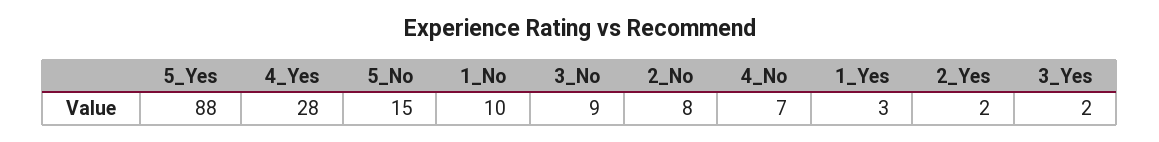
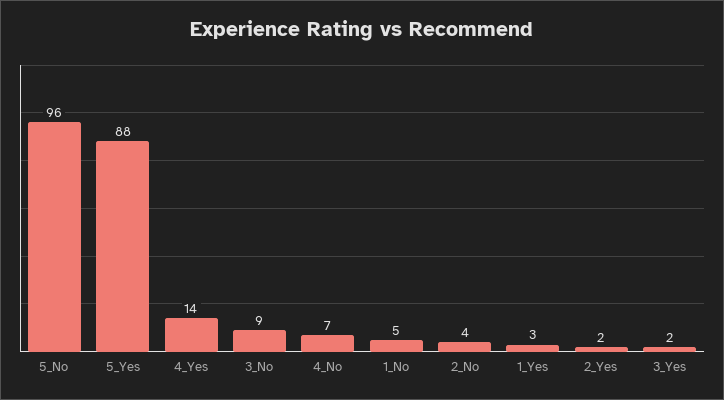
4_Yes: 28 -> 14
5_No: 15 -> 96
1_No: 10 -> 5
2_No: 8 -> 4

